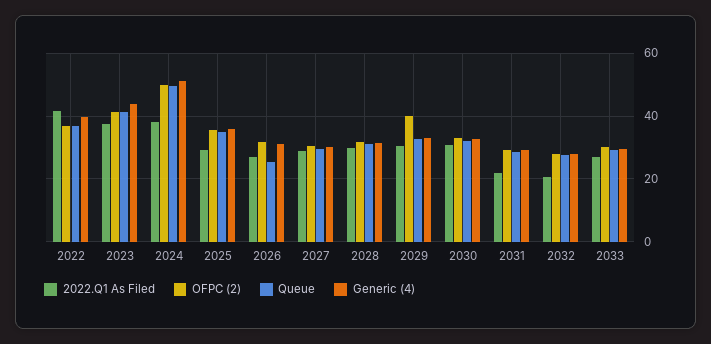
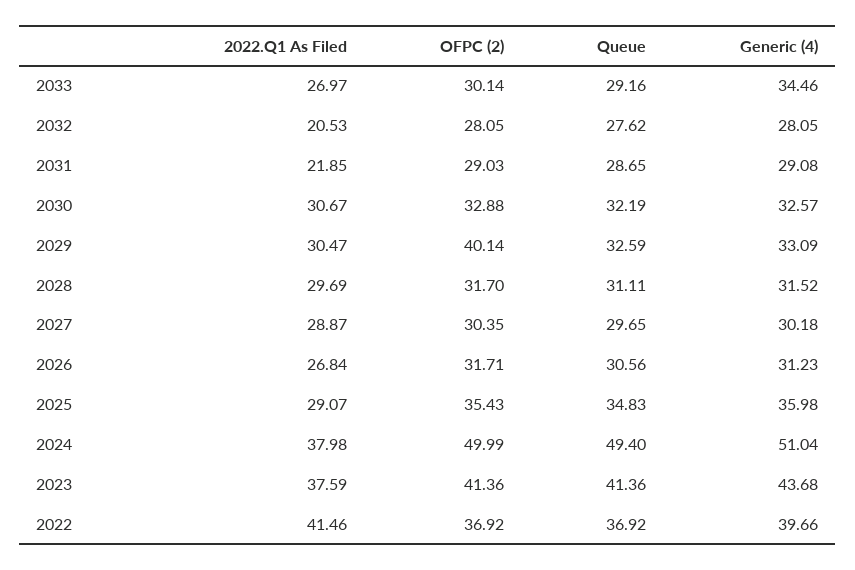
Queue, 2026: 26 -> 30.56
Generic (4), 2033: 30 -> 34.46

